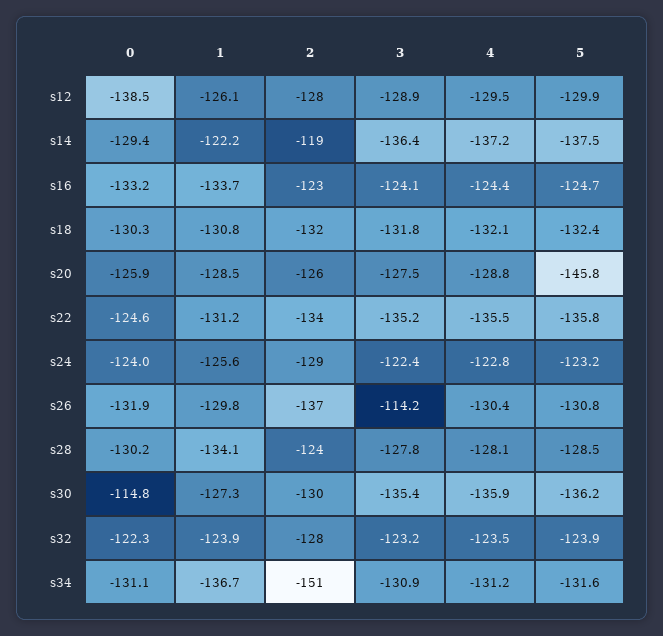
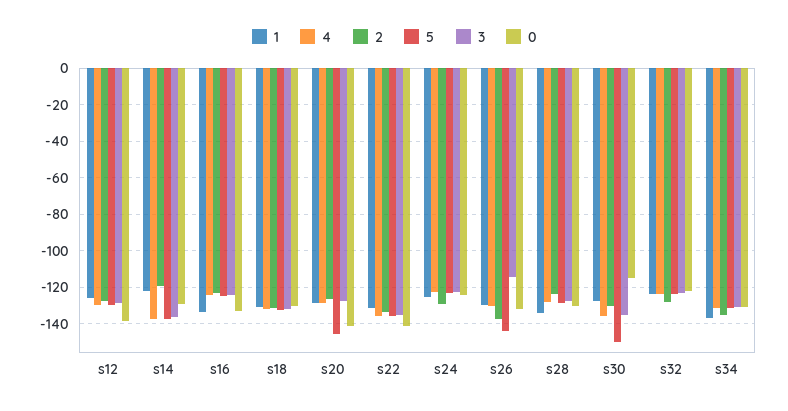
0, s20: -125.9 -> -140
0, s22: -124.6 -> -140
5, s26: -130.8 -> -145
5, s30: -136.2 -> -150
2, s34: -151 -> -135

